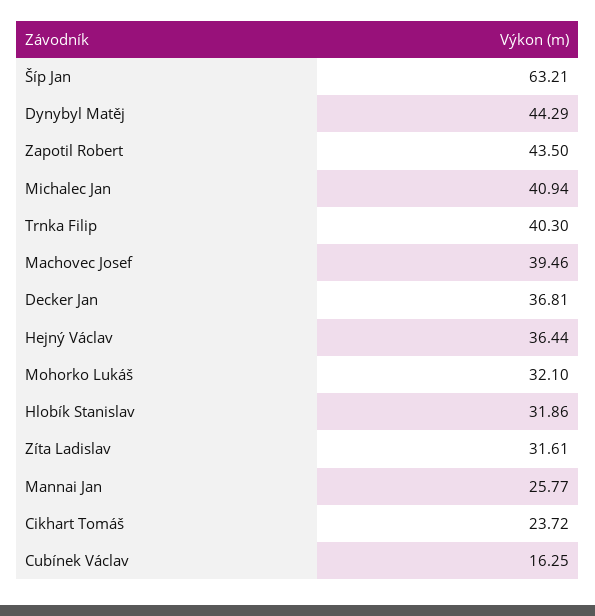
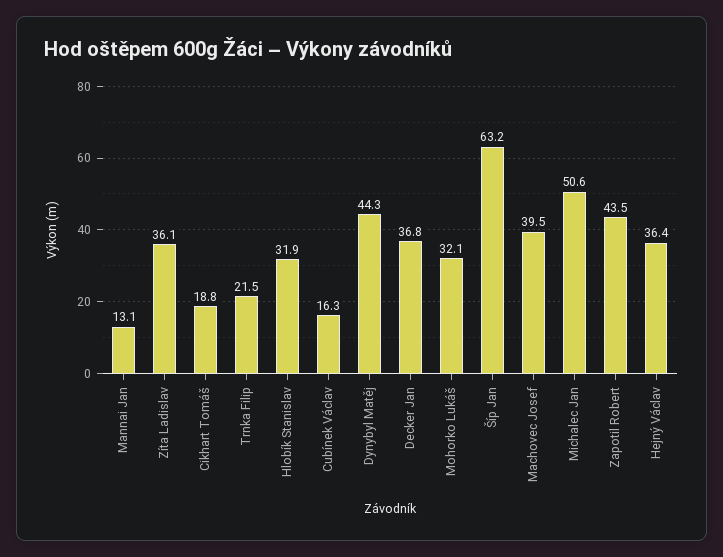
Michalec Jan: 40.94 -> 50.6
Trnka Filip: 40.3 -> 21.5
Zíta Ladislav: 31.61 -> 36.1
Mannai Jan: 25.77 -> 13.1
Cikhart Tomáš: 23.72 -> 18.8

